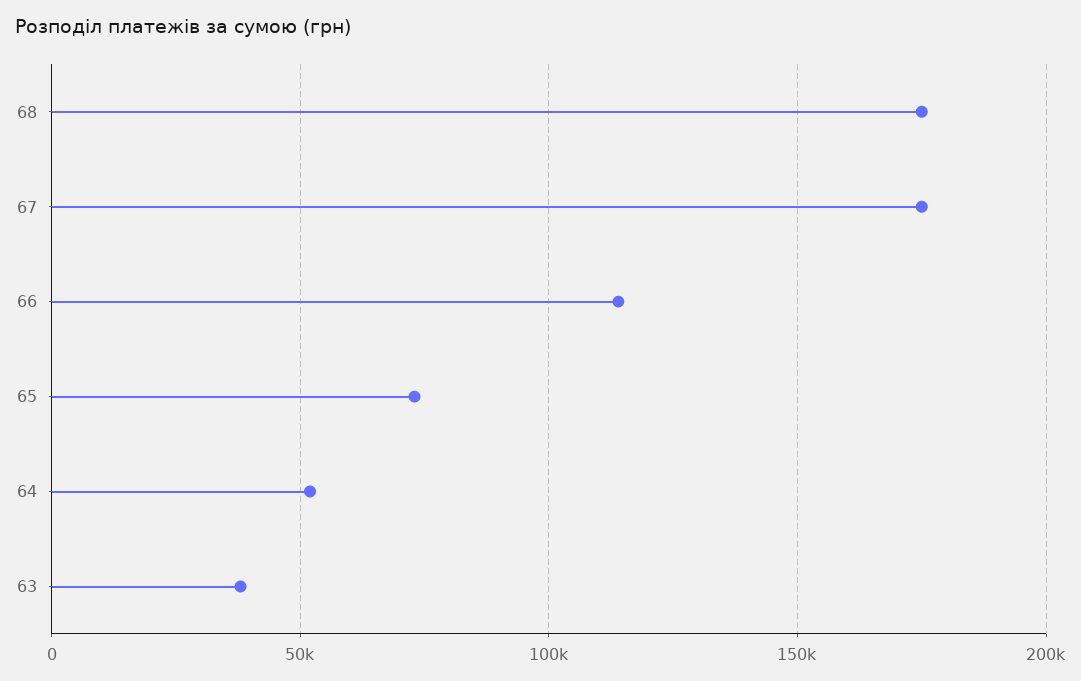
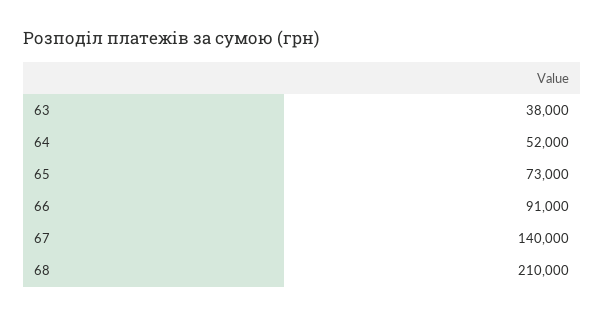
68: 175000 -> 210000
67: 175000 -> 140000
66: 115000 -> 91000

